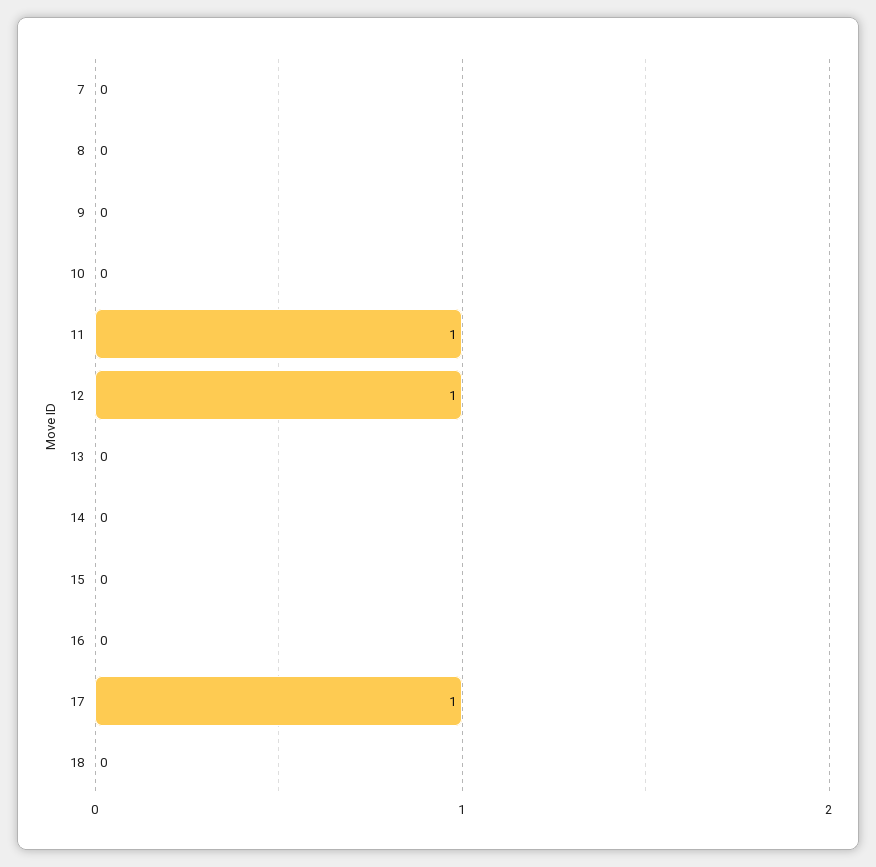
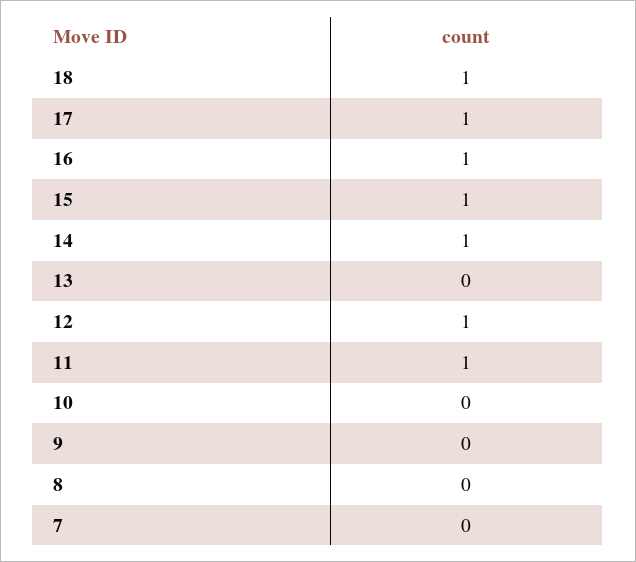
14: 0 -> 1
15: 0 -> 1
16: 0 -> 1
18: 0 -> 1

